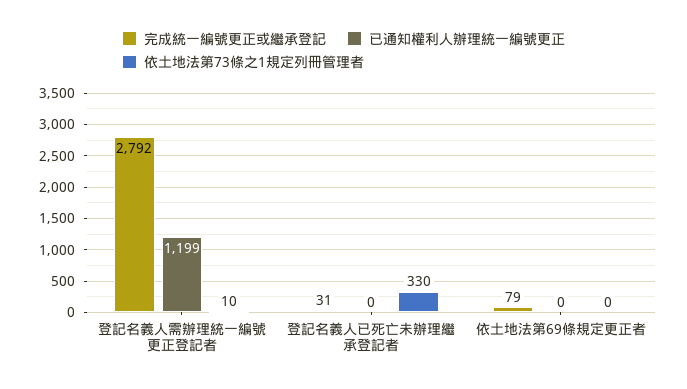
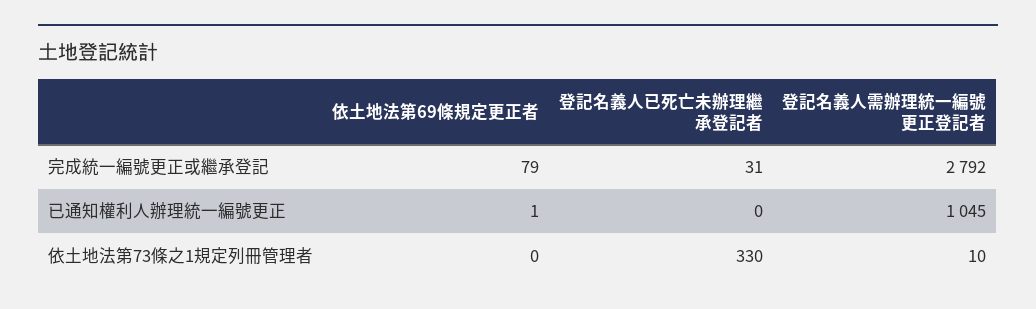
已通知權利人辦理統一編號更正, 登記名義人需辦理統一編號更正登記者: 1199 -> 1045
已通知權利人辦理統一編號更正, 依土地法第69條規定更正者: 0 -> 1

